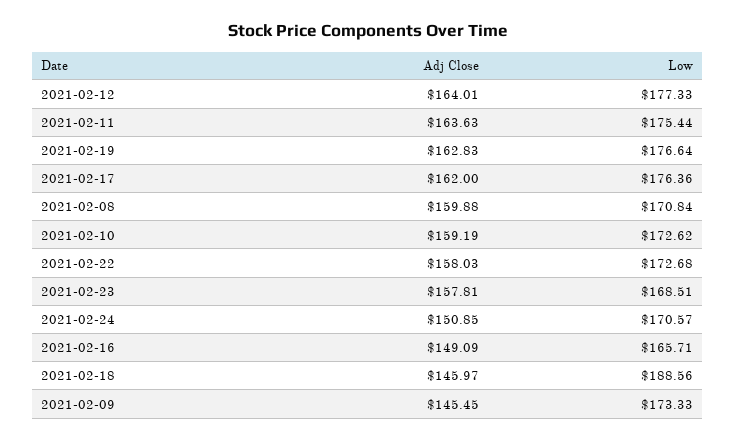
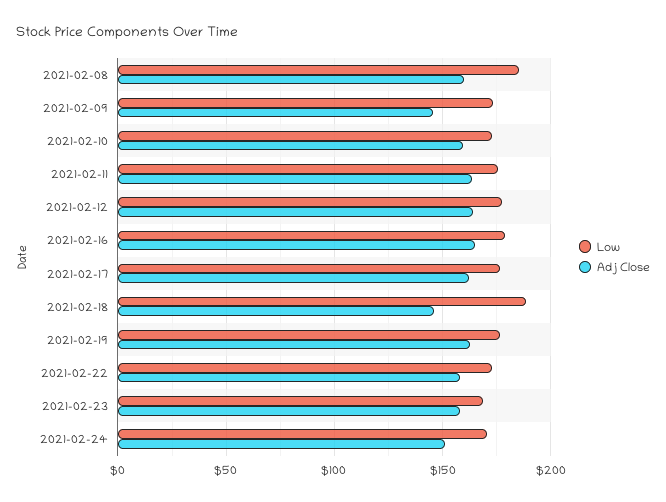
Low, 2021-02-08: 170.84 -> 185
Adj Close, 2021-02-16: 149.09 -> 165
Low, 2021-02-16: 165.71 -> 180

